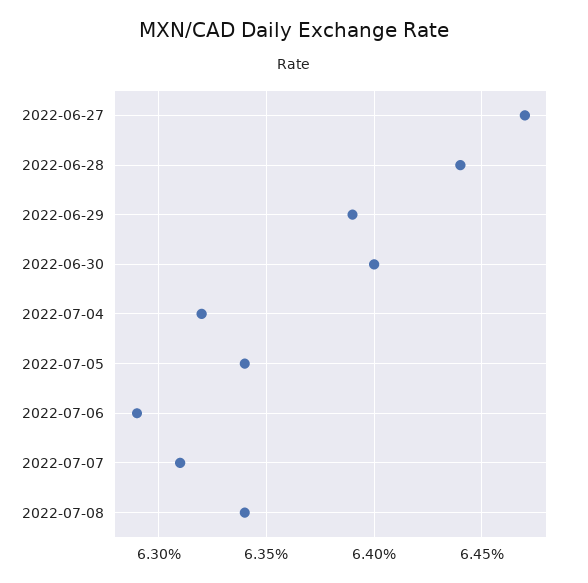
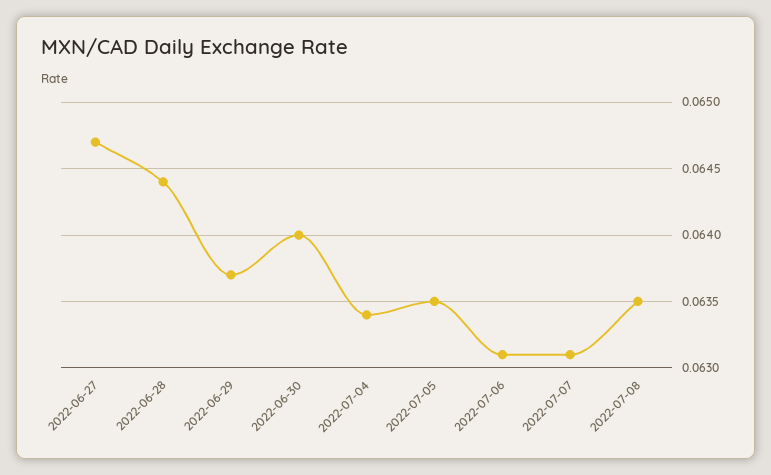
2022-06-29: 0.0639 -> 0.0637
2022-07-04: 0.0632 -> 0.0634
2022-07-05: 0.0634 -> 0.0635
2022-07-06: 0.0629 -> 0.0631
2022-07-08: 0.0634 -> 0.0635

